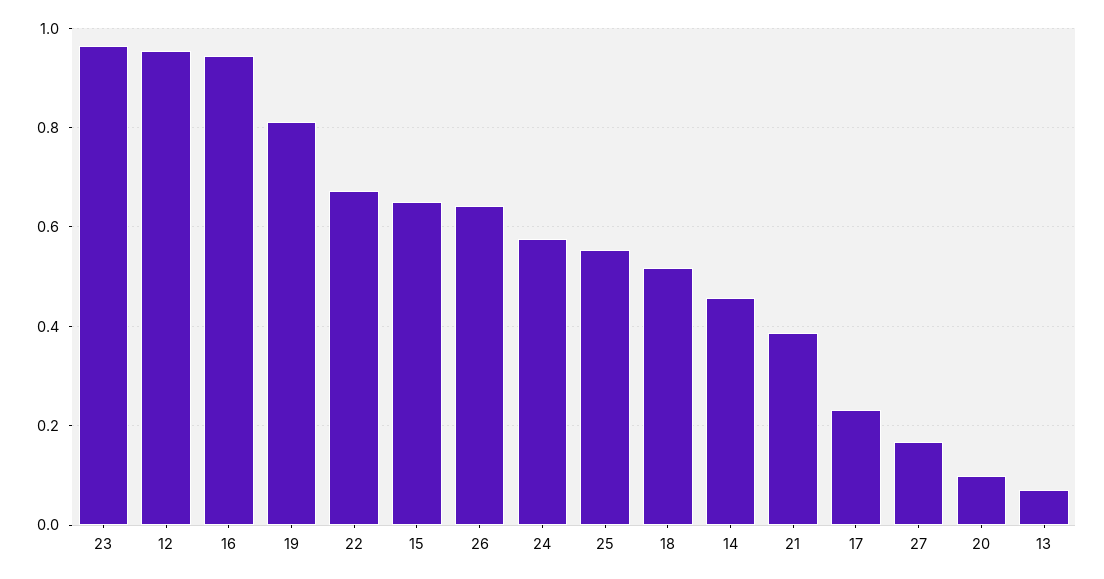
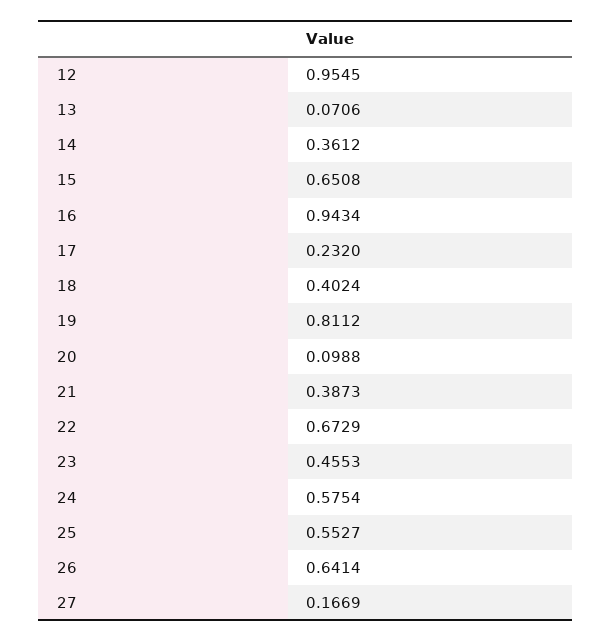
23: 0.96 -> 0.4553
18: 0.52 -> 0.4024
14: 0.46 -> 0.3612

